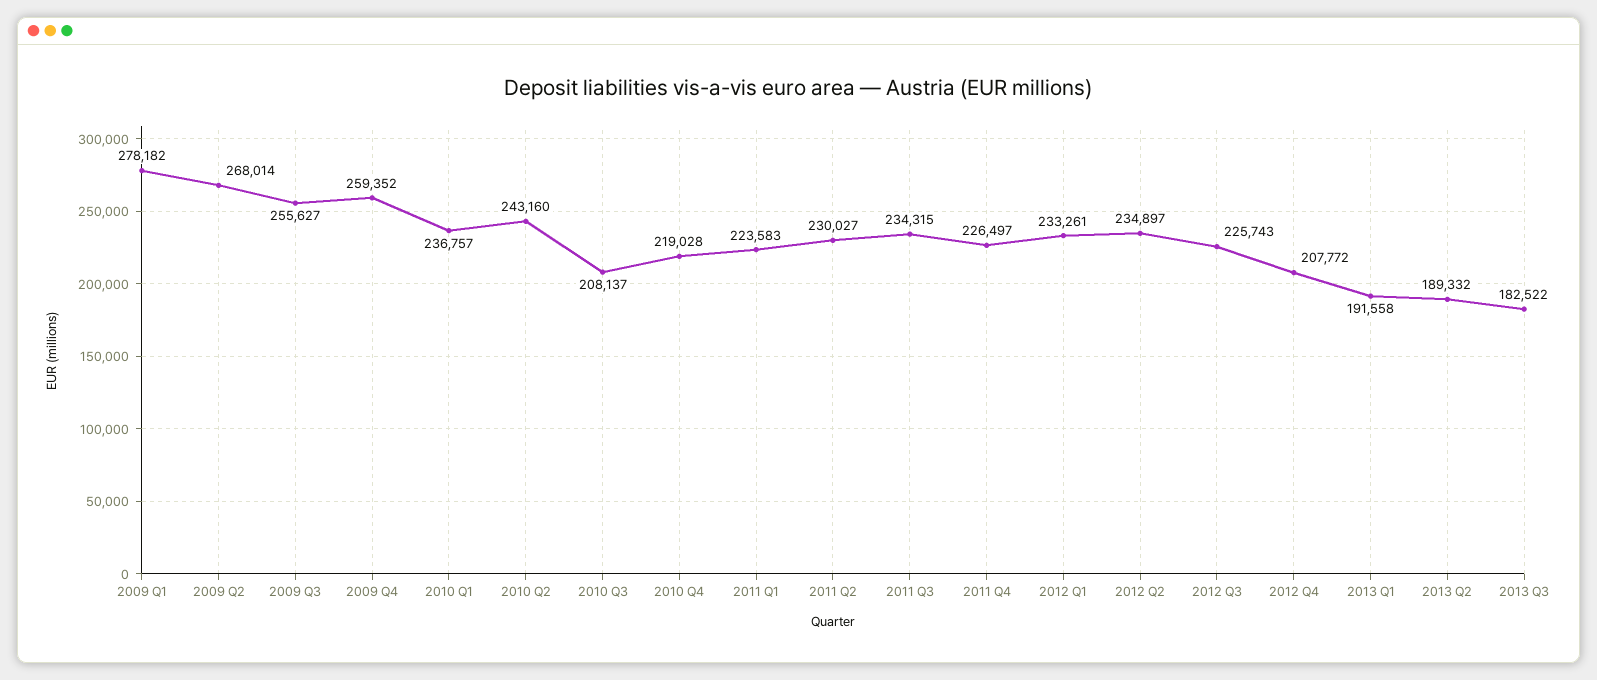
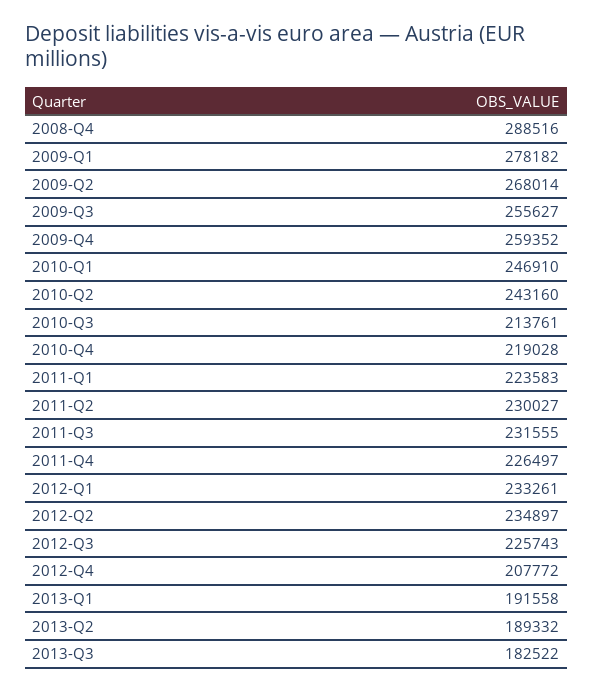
2010 Q1: 236757 -> 246910
2010 Q3: 208137 -> 213761
2011 Q3: 234315 -> 231555
2008-Q4: none -> 288516

